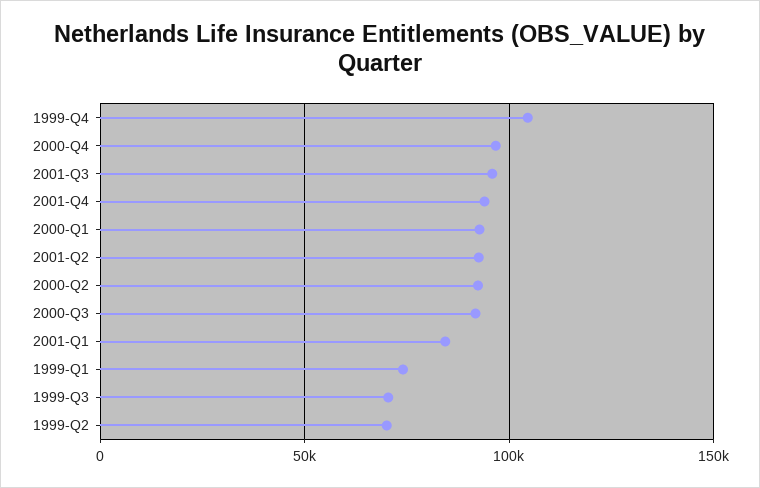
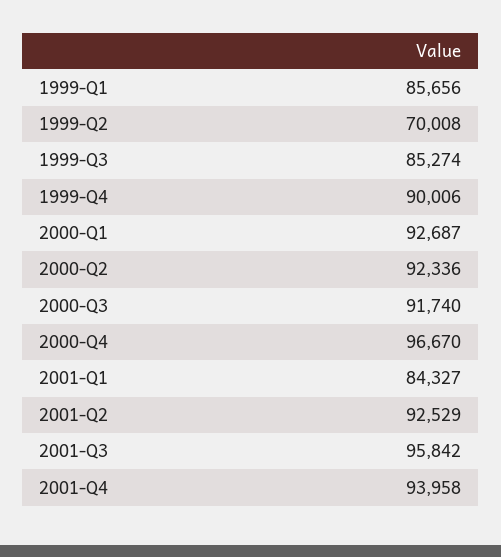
1999-Q4: 105000 -> 90006
1999-Q1: 75000 -> 85656
1999-Q3: 70000 -> 85274

